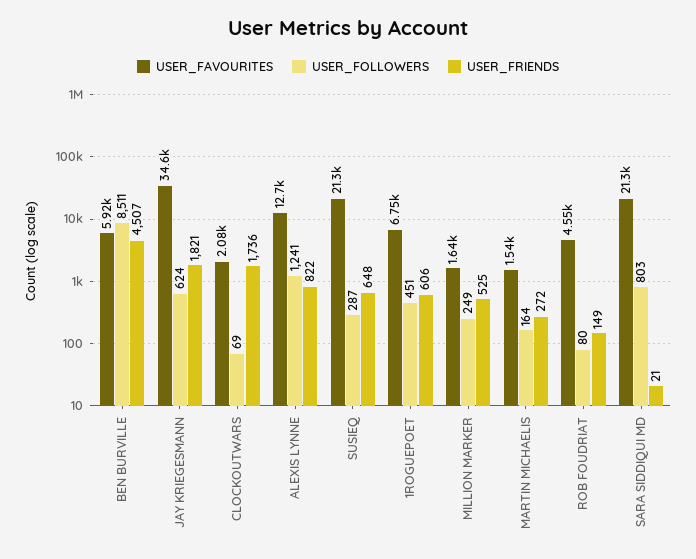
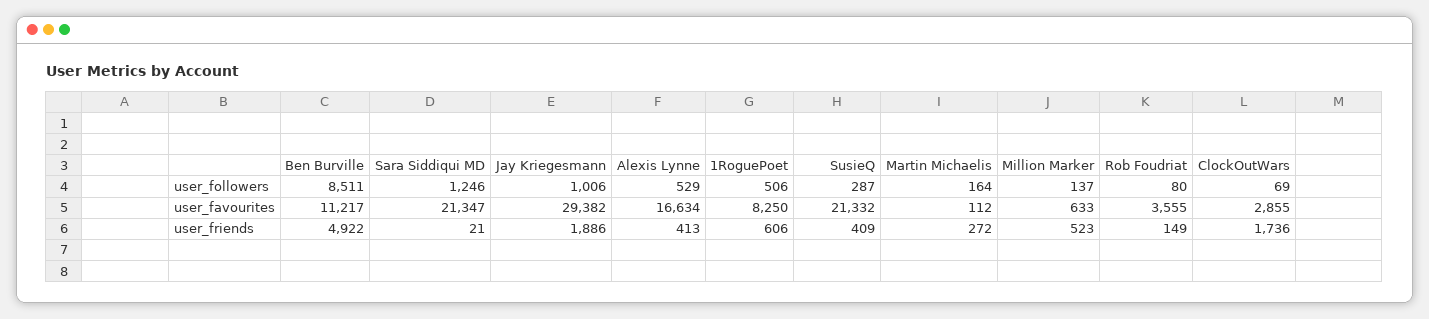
USER_FAVOURITES, BEN BURVILLE: 5920 -> 11217
USER_FRIENDS, BEN BURVILLE: 4507 -> 4922
USER_FAVOURITES, JAY KRIEGESMANN: 34600 -> 29382
USER_FOLLOWERS, JAY KRIEGESMANN: 624 -> 1006
USER_FRIENDS, JAY KRIEGESMANN: 1821 -> 1886
USER_FAVOURITES, CLOCKOUTWARS: 2080 -> 2855
USER_FAVOURITES, ALEXIS LYNNE: 12700 -> 16634
USER_FOLLOWERS, ALEXIS LYNNE: 1241 -> 529
USER_FRIENDS, ALEXIS LYNNE: 822 -> 413
USER_FRIENDS, SUSIEQ: 648 -> 409
USER_FAVOURITES, 1ROGUEPOET: 6750 -> 8250
USER_FOLLOWERS, 1ROGUEPOET: 451 -> 506
USER_FAVOURITES, MILLION MARKER: 1640 -> 633
USER_FOLLOWERS, MILLION MARKER: 249 -> 137
USER_FRIENDS, MILLION MARKER: 525 -> 523
USER_FAVOURITES, MARTIN MICHAELIS: 1540 -> 112
USER_FAVOURITES, ROB FOUDRIAT: 4550 -> 3555
USER_FOLLOWERS, SARA SIDDIQUI MD: 803 -> 1246

